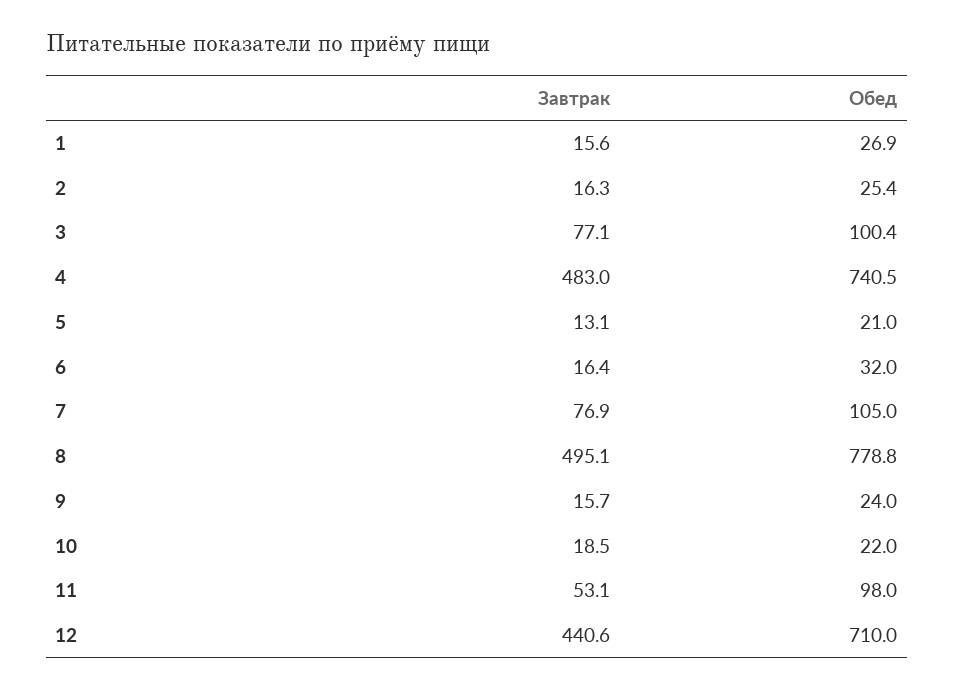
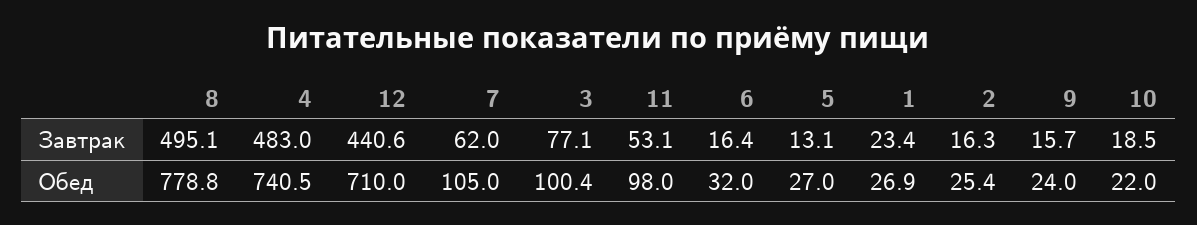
Завтрак, 1: 15.6 -> 23.4
Обед, 5: 21 -> 27
Завтрак, 7: 76.9 -> 62

